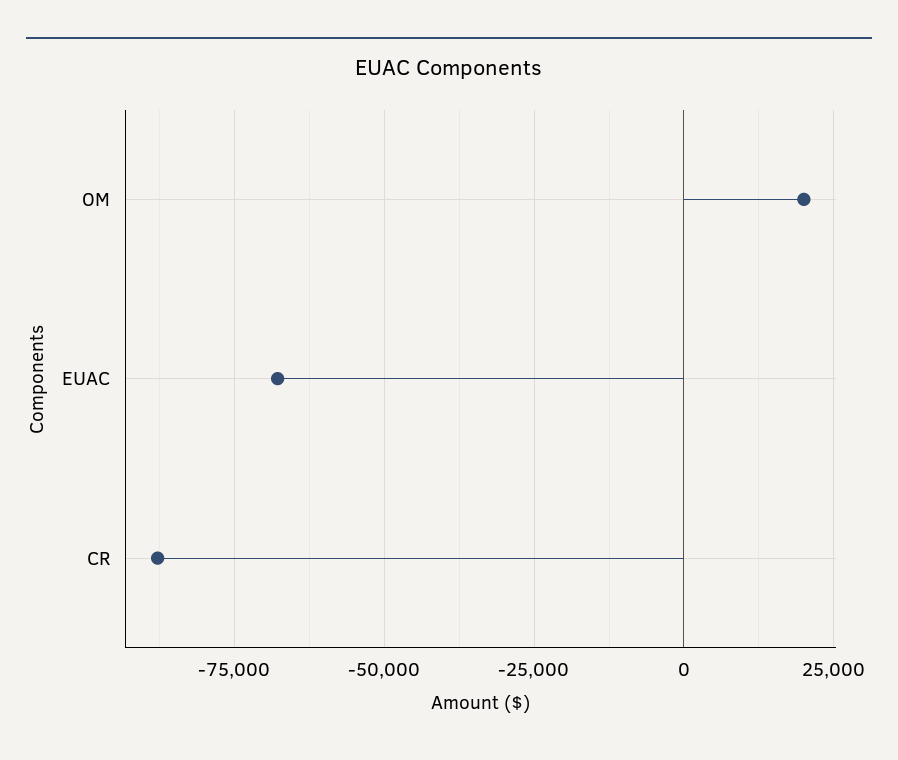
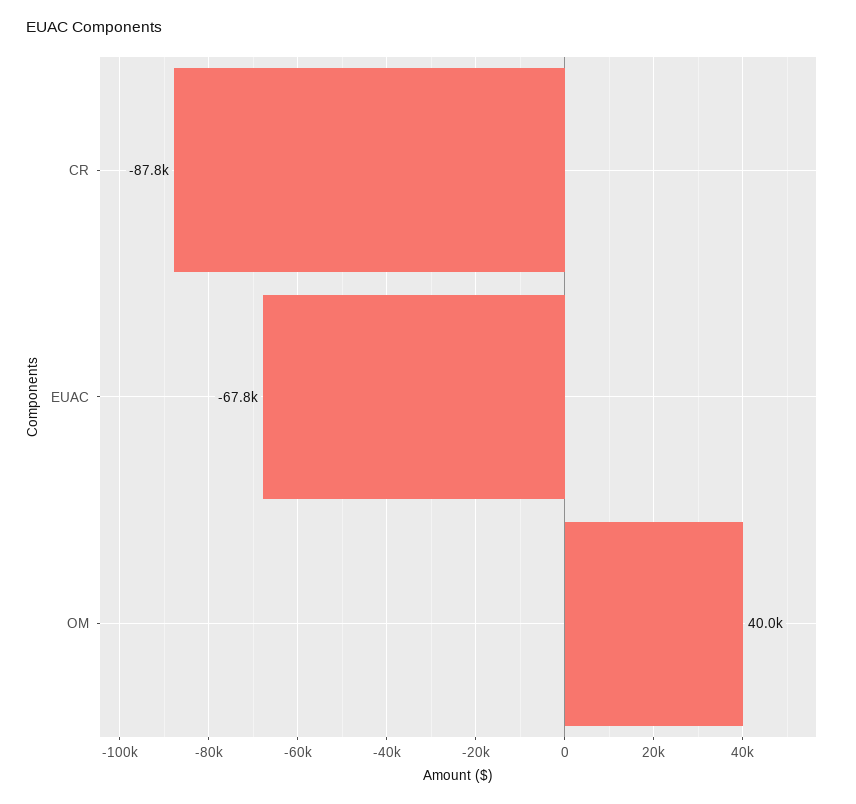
OM: 20000 -> 40000

